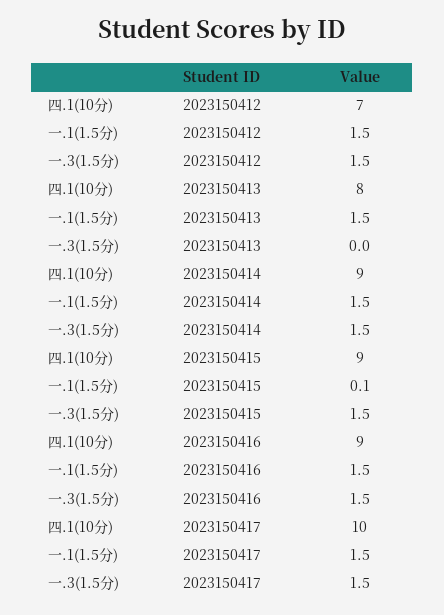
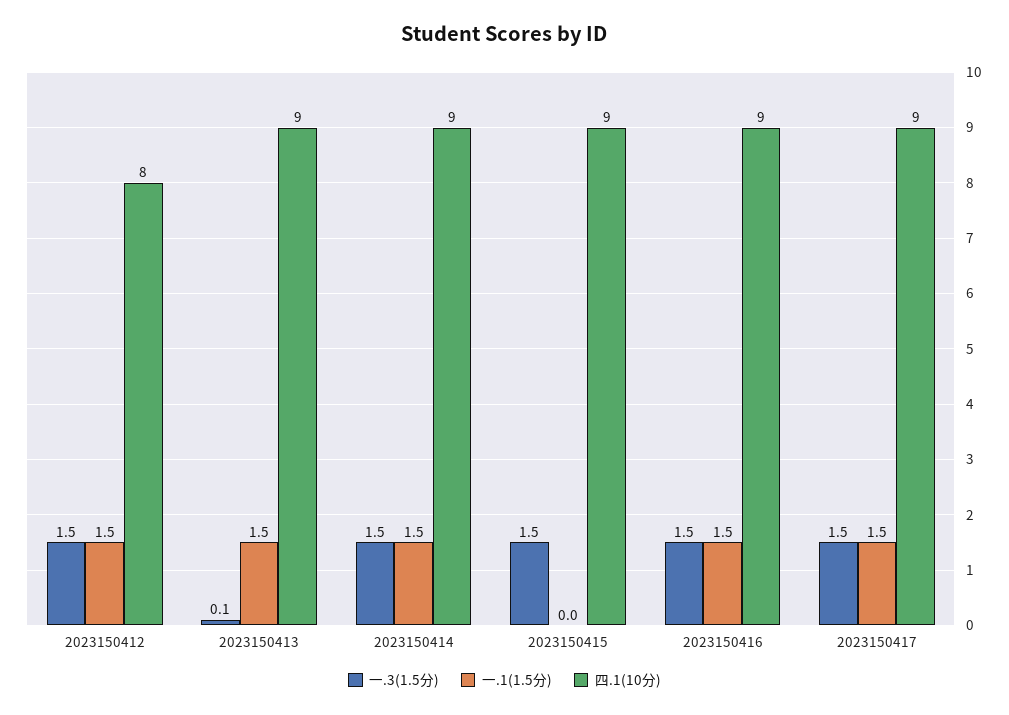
四.1(10分), 2023150412: 7 -> 8
四.1(10分), 2023150413: 8 -> 9
一.3(1.5分), 2023150413: 0 -> 0.1
一.1(1.5分), 2023150415: 0.1 -> 0
四.1(10分), 2023150417: 10 -> 9

